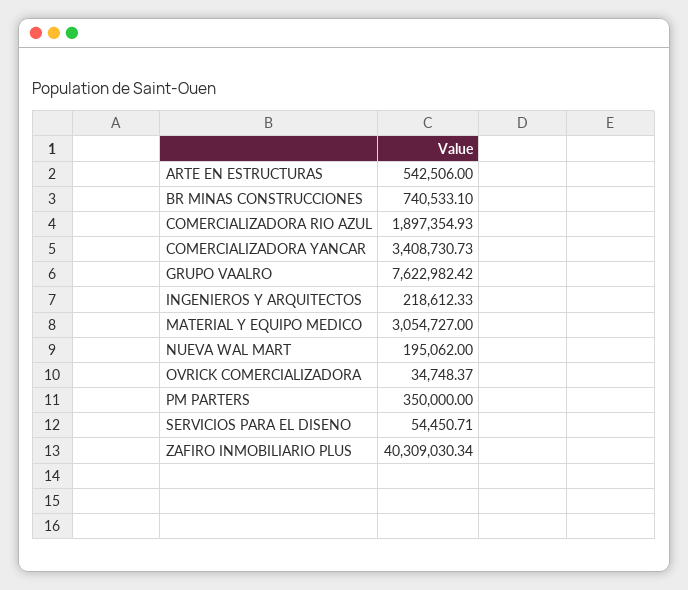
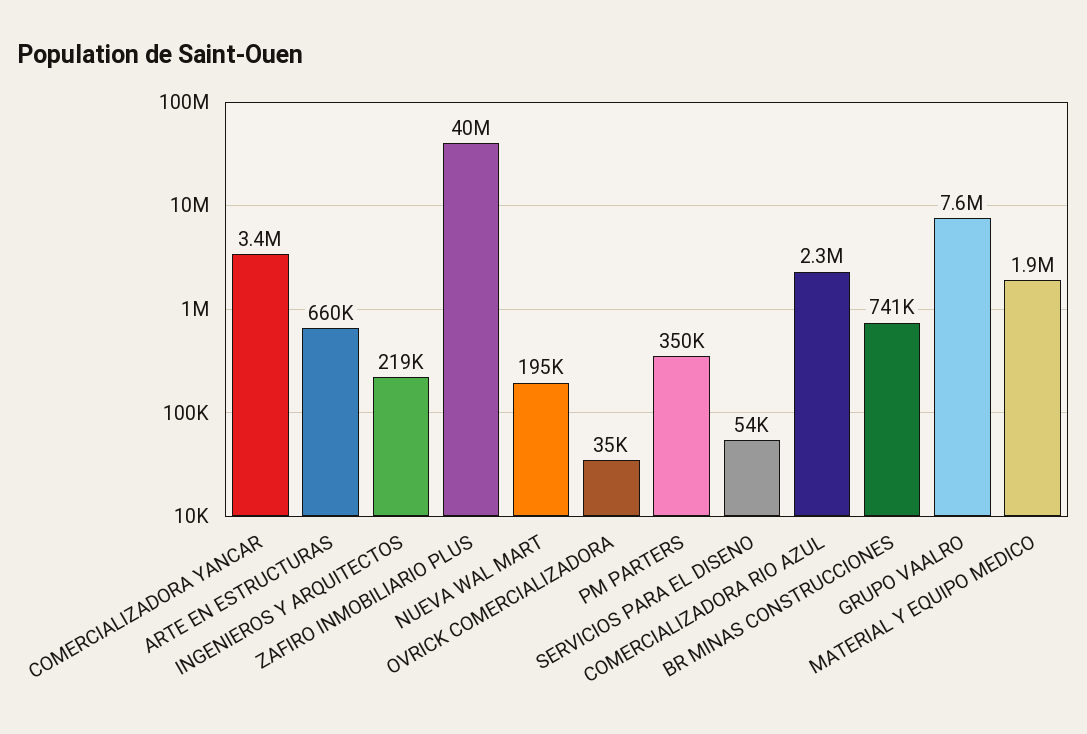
ARTE EN ESTRUCTURAS: 542506 -> 660000
COMERCIALIZADORA RIO AZUL: 1897354.93 -> 2300000
MATERIAL Y EQUIPO MEDICO: 3054727 -> 1900000

